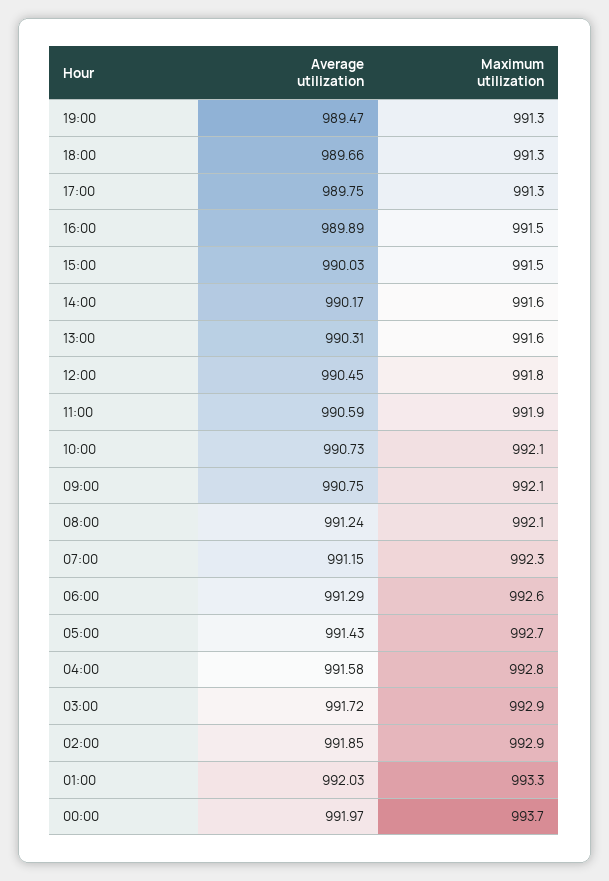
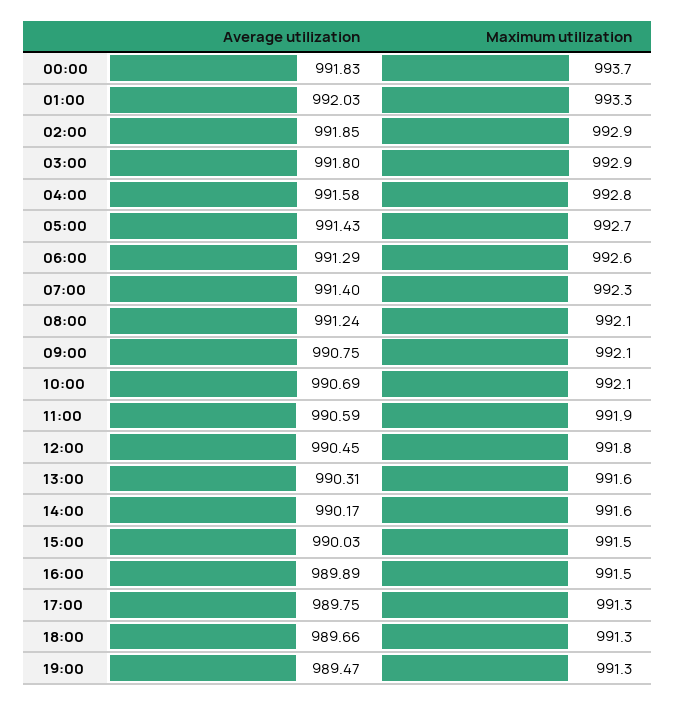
Average utilization, 10:00: 990.73 -> 990.69
Average utilization, 07:00: 991.15 -> 991.4
Average utilization, 03:00: 991.72 -> 991.8
Average utilization, 00:00: 991.97 -> 991.83

